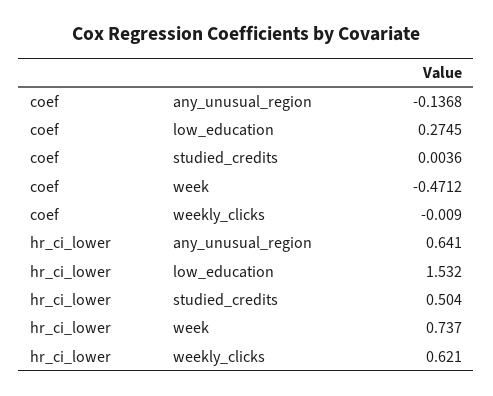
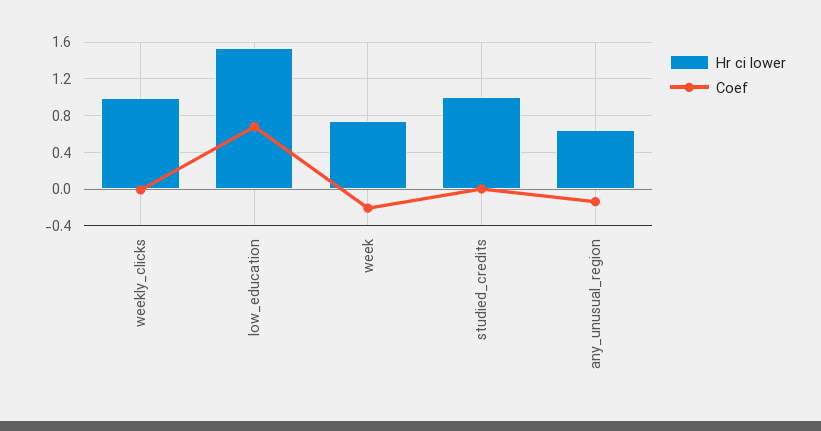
coef, low_education: 0.2745 -> 0.7
coef, week: -0.4712 -> -0.2
hr_ci_lower, studied_credits: 0.504 -> 1
hr_ci_lower, weekly_clicks: 0.621 -> 1

